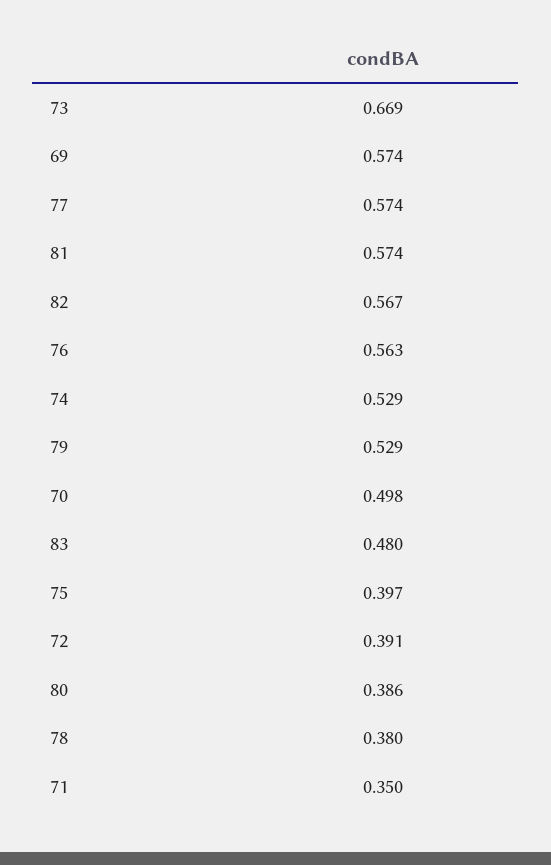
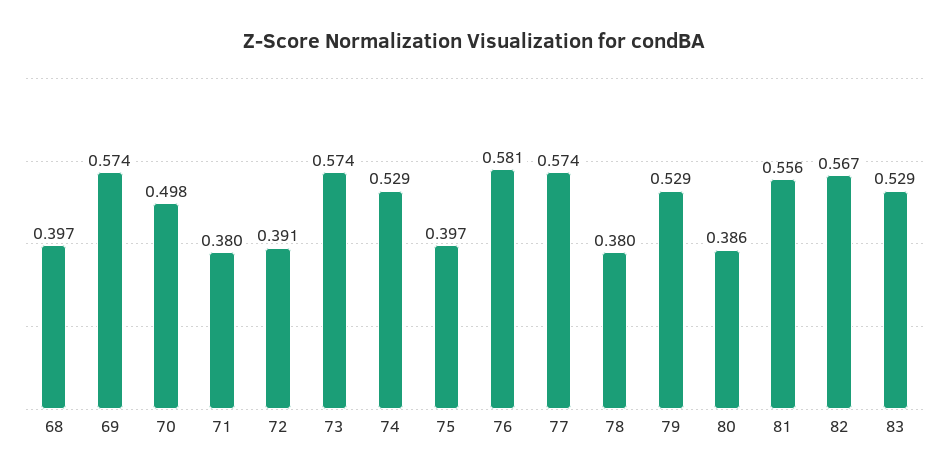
73: 0.669 -> 0.574
81: 0.574 -> 0.556
76: 0.563 -> 0.581
83: 0.48 -> 0.529
71: 0.35 -> 0.38
68: none -> 0.397

